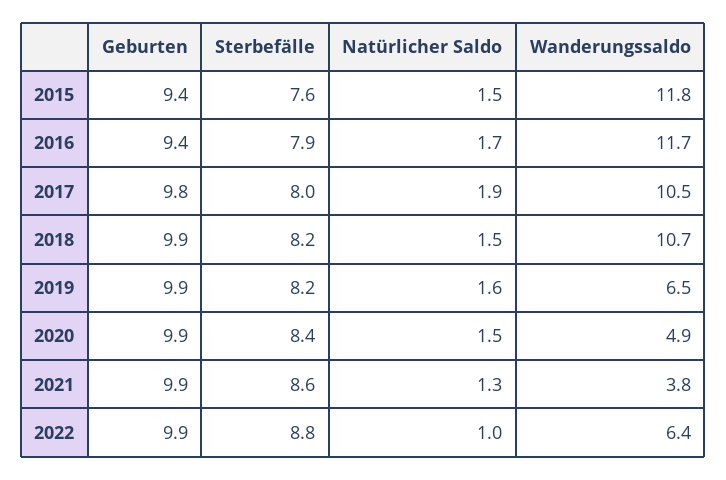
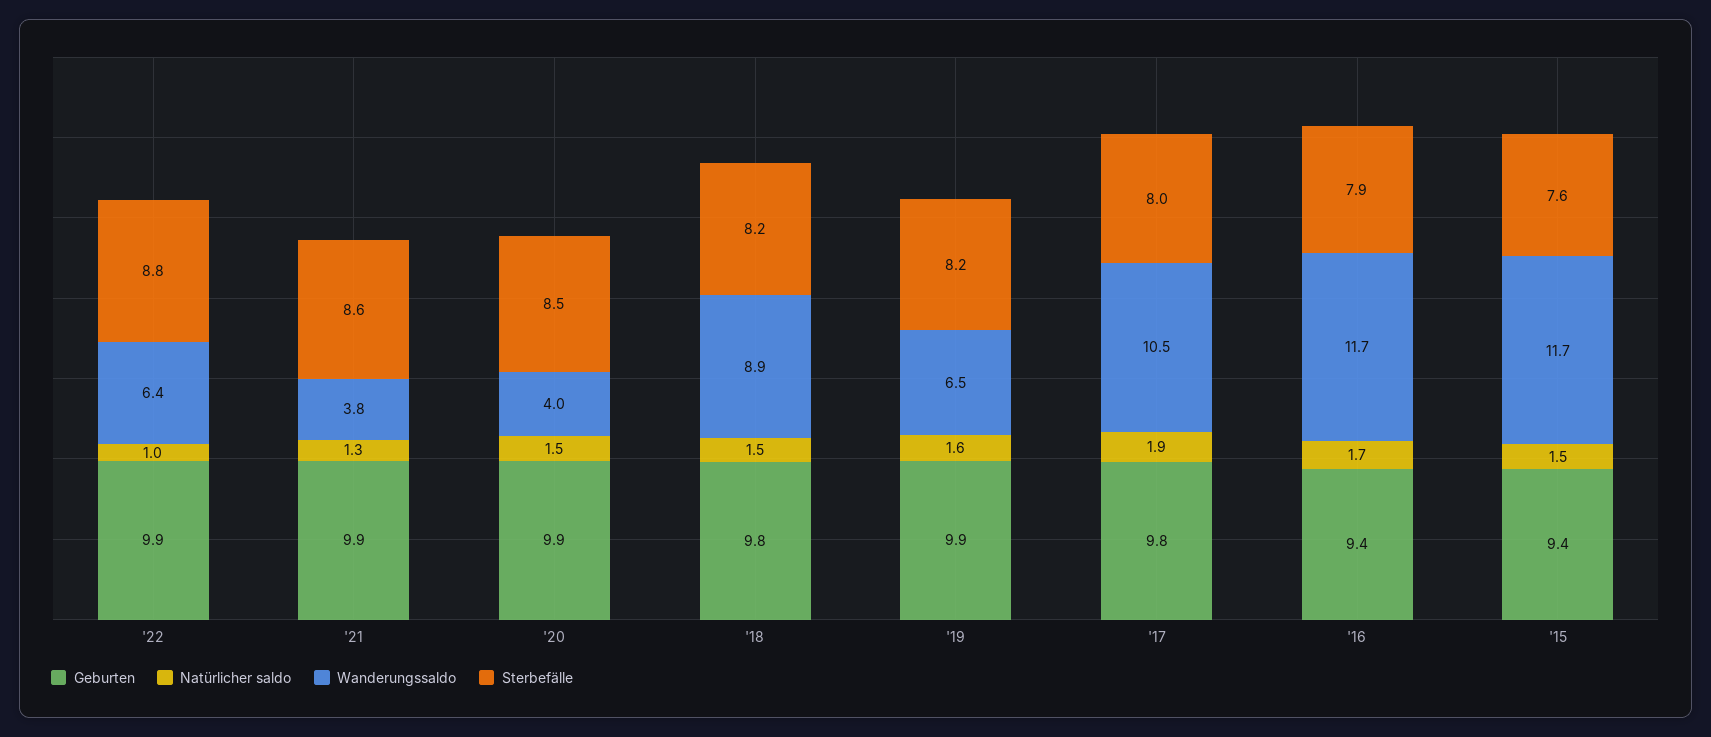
Wanderungssaldo, 2015: 11.8 -> 11.7
Geburten, 2018: 9.9 -> 9.8
Wanderungssaldo, 2018: 10.7 -> 8.9
Sterbefälle, 2020: 8.4 -> 8.5
Wanderungssaldo, 2020: 4.9 -> 4

